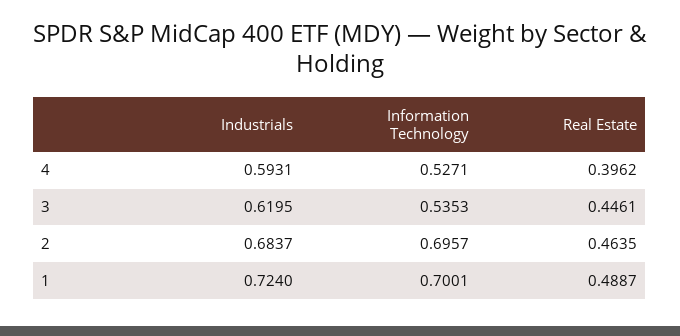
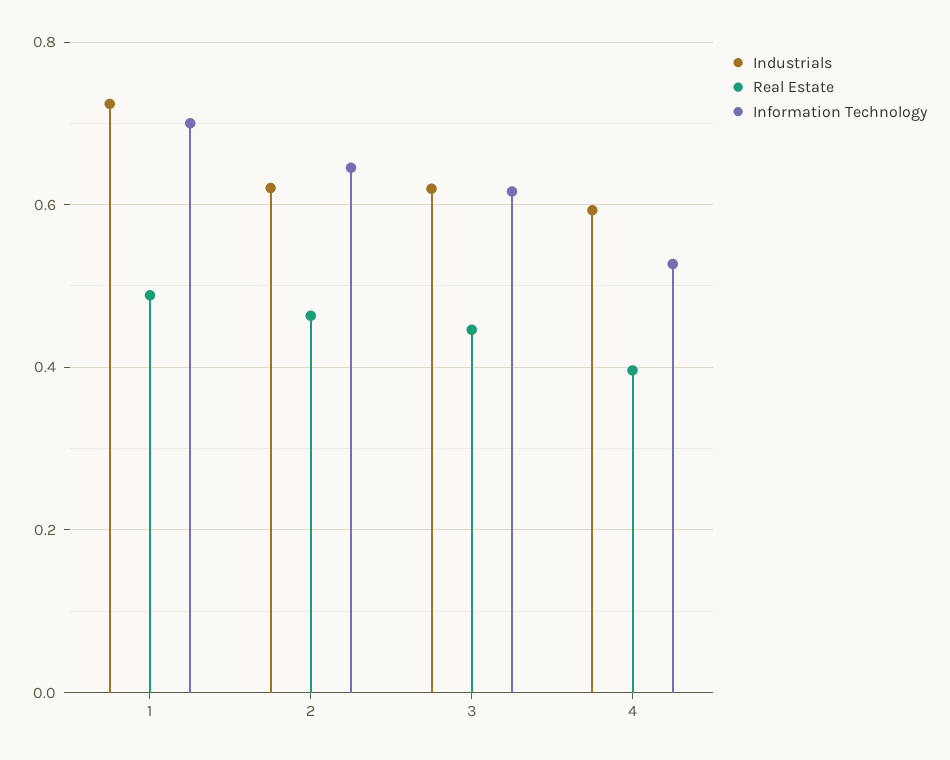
Information Technology, 3: 0.5353 -> 0.62
Industrials, 2: 0.6837 -> 0.62
Information Technology, 2: 0.6957 -> 0.64

